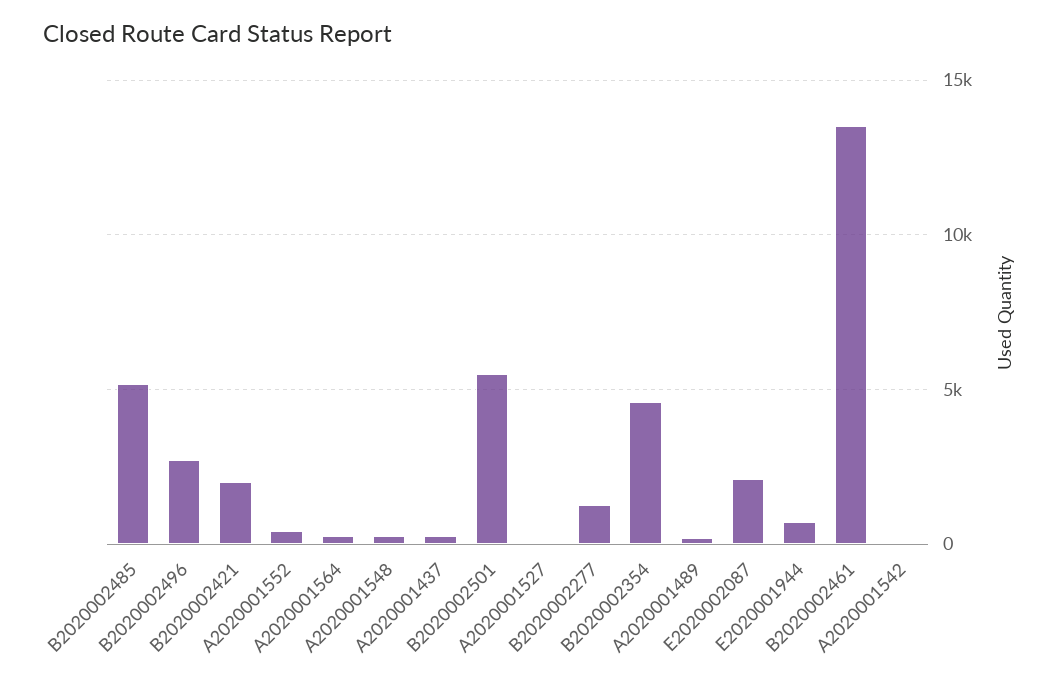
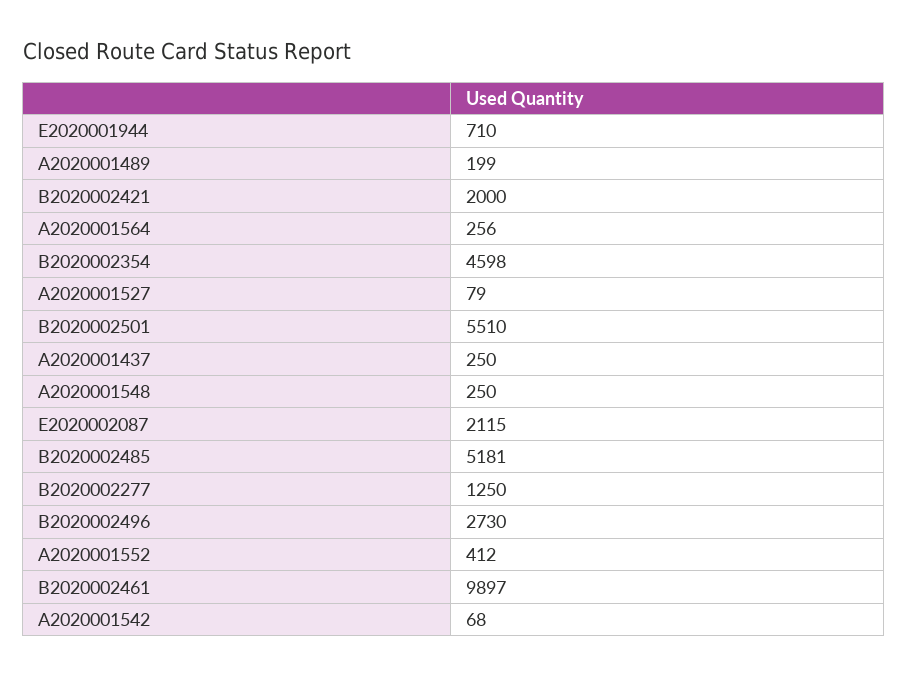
B2020002461: 13500 -> 9897

